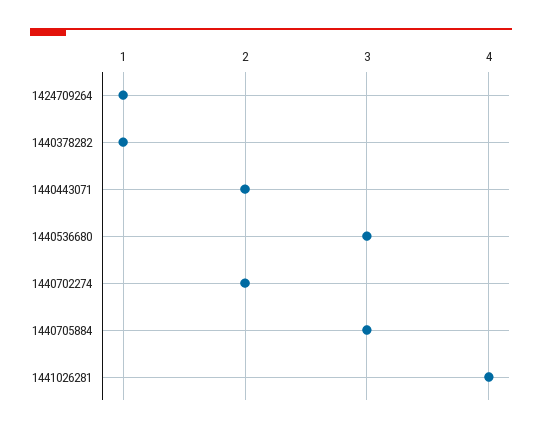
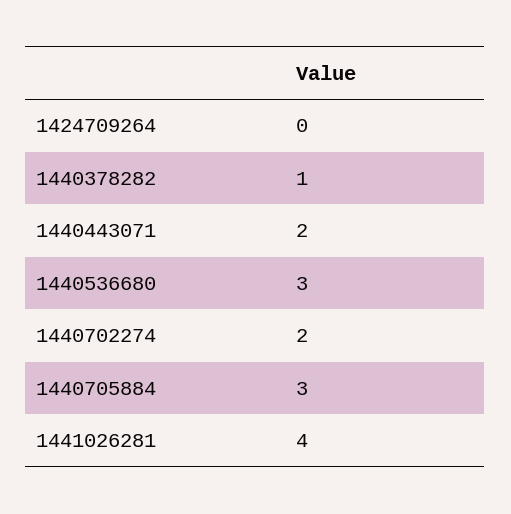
1424709264: 1 -> 0

